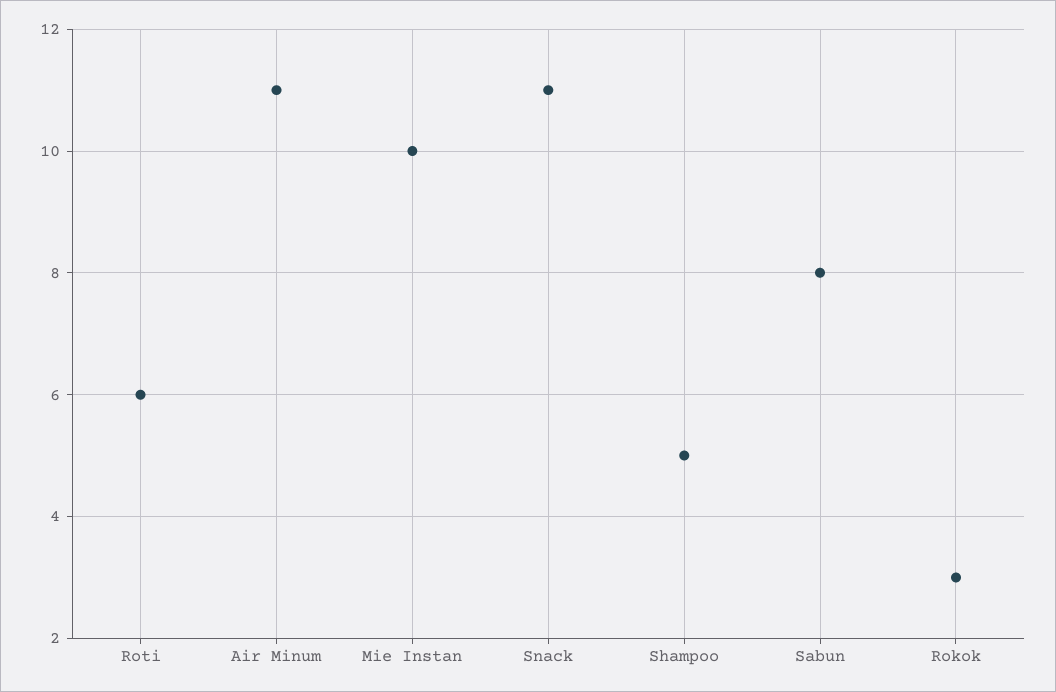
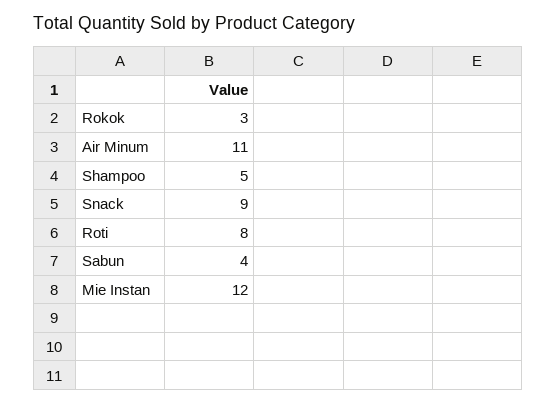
Roti: 6 -> 8
Mie Instan: 10 -> 12
Snack: 11 -> 9
Sabun: 8 -> 4

